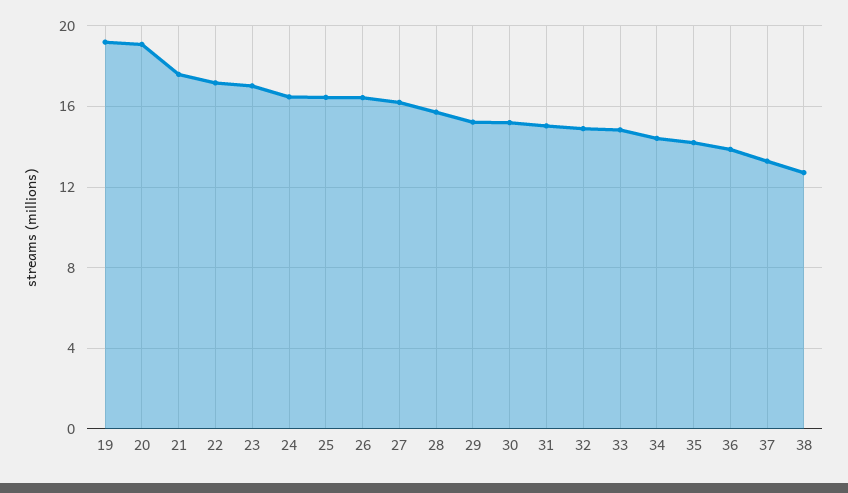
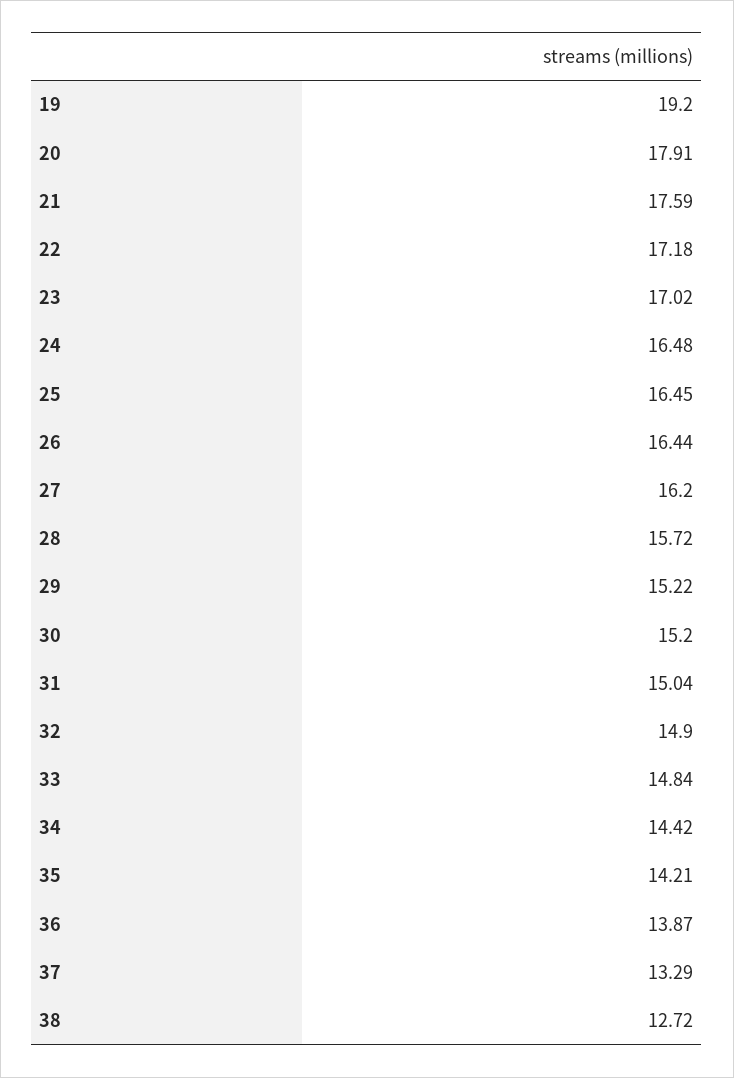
20: 19 -> 17.91

